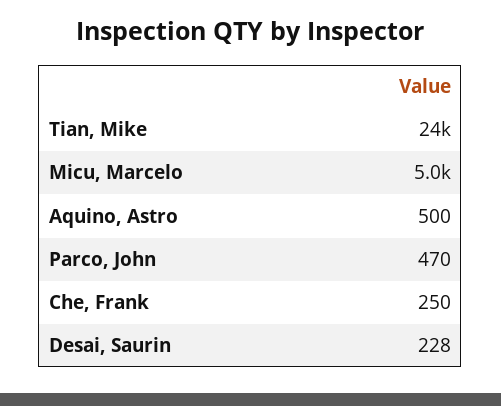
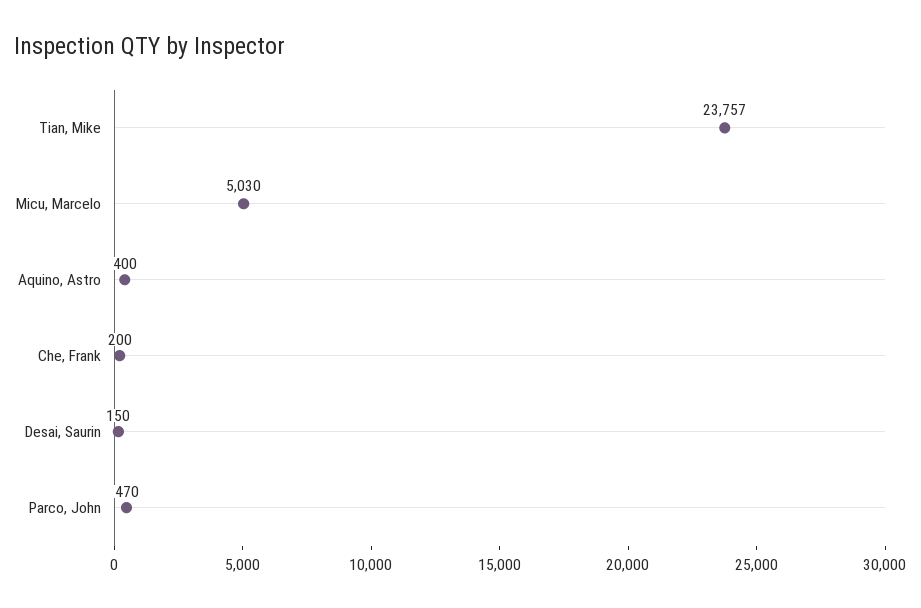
Aquino, Astro: 500 -> 400
Che, Frank: 250 -> 200
Desai, Saurin: 228 -> 150

